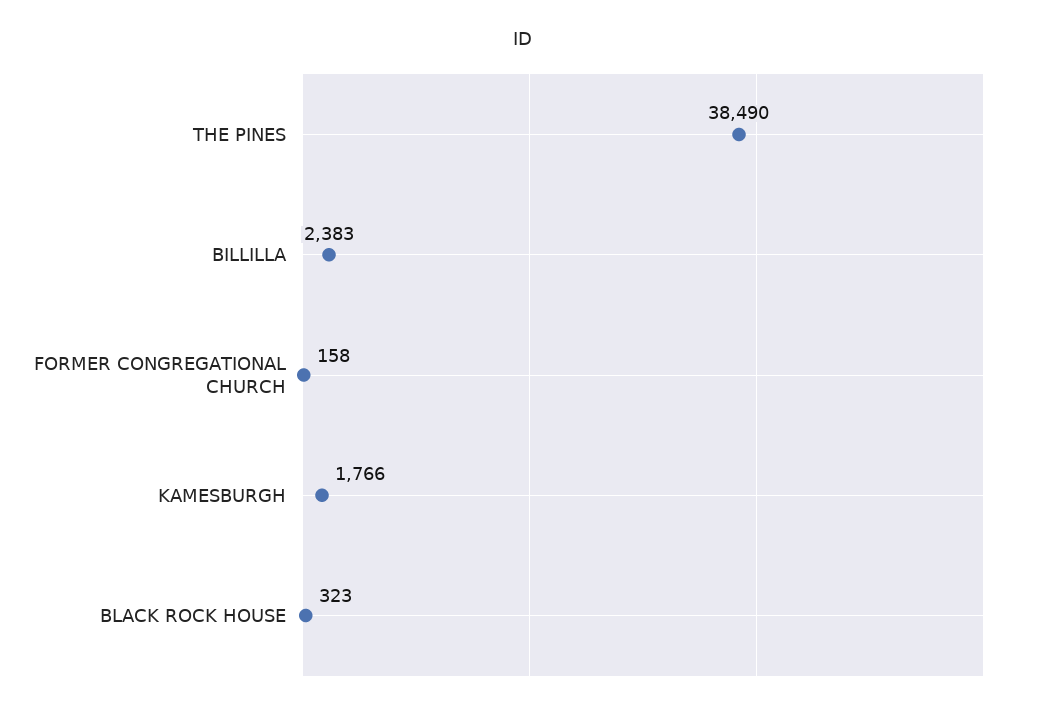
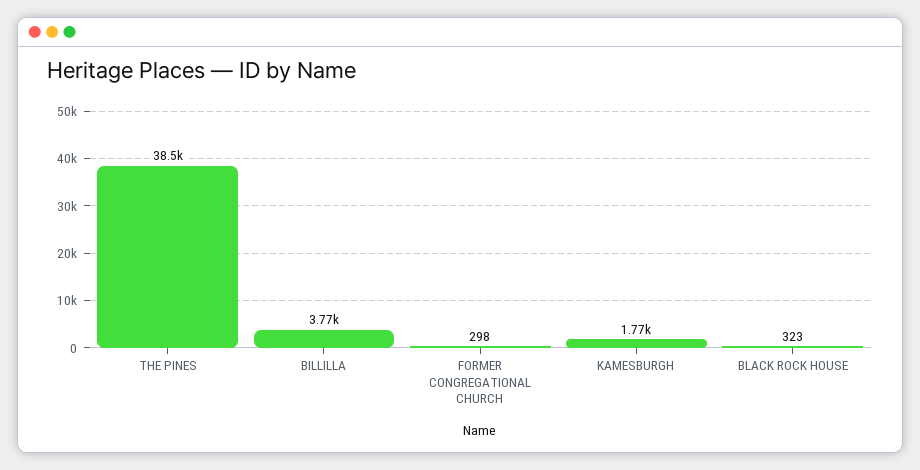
BILLILLA: 2383 -> 3770
FORMER CONGREGATIONAL CHURCH: 158 -> 298

